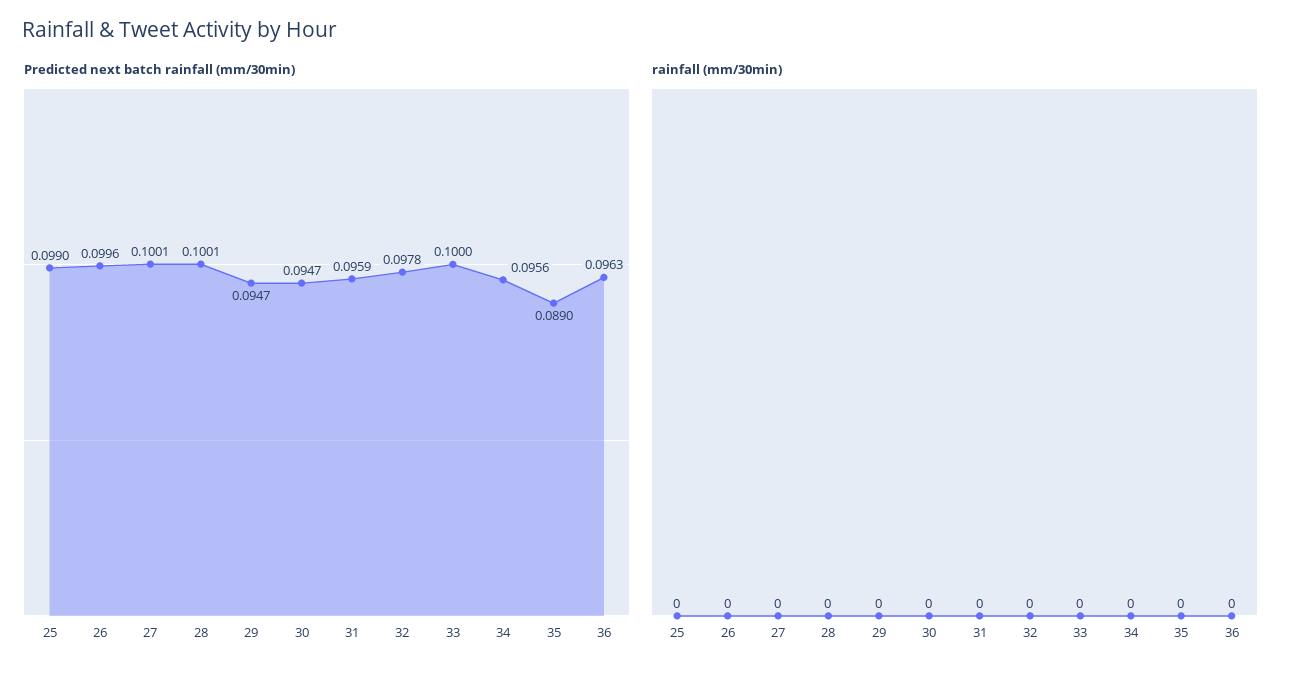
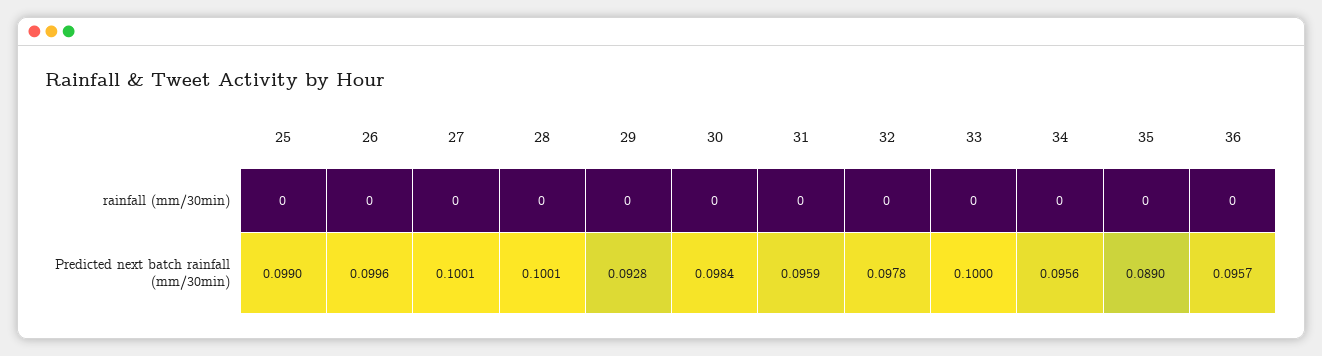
Predicted next batch rainfall (mm/30min), 29: 0.0947 -> 0.0928
Predicted next batch rainfall (mm/30min), 30: 0.0947 -> 0.0984
Predicted next batch rainfall (mm/30min), 36: 0.0963 -> 0.0957

